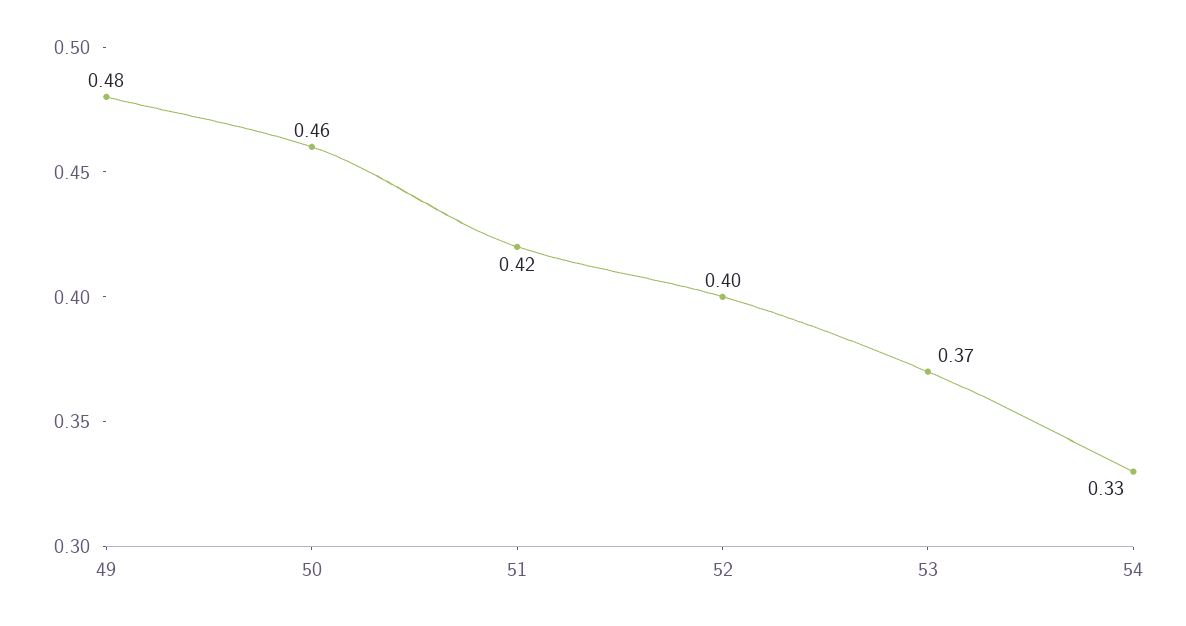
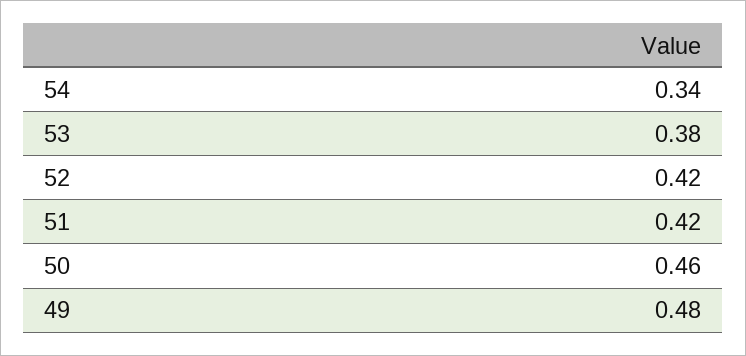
52: 0.4 -> 0.42
53: 0.37 -> 0.38
54: 0.33 -> 0.34

